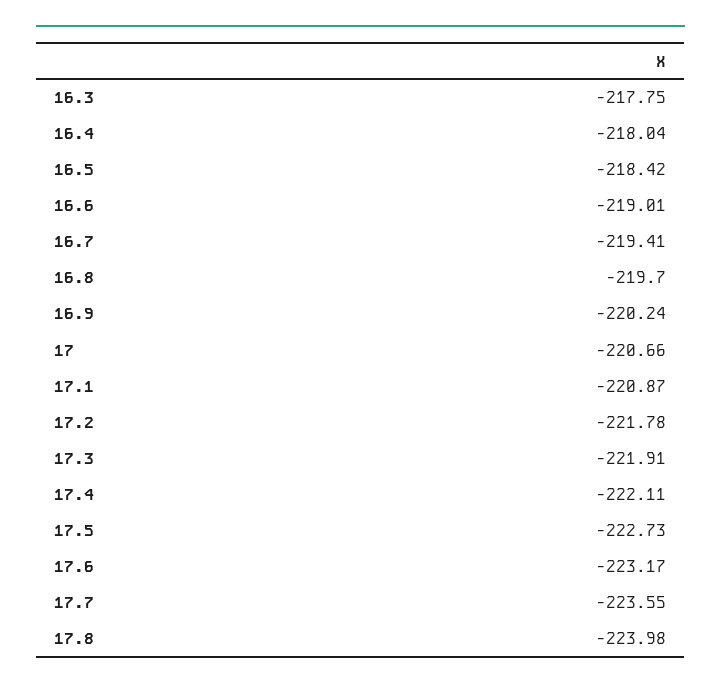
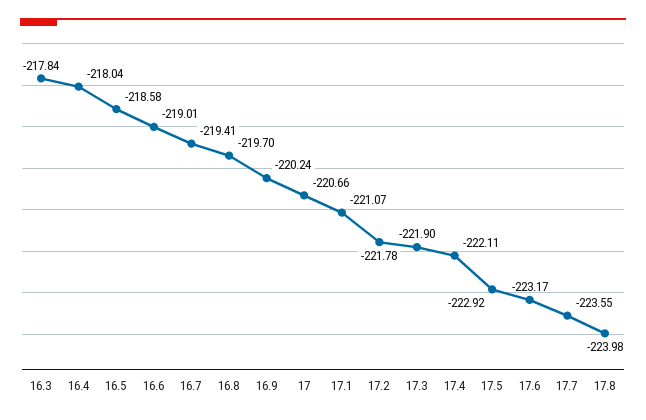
16.3: -217.75 -> -217.84
16.5: -218.42 -> -218.58
17.1: -220.87 -> -221.07
17.3: -221.91 -> -221.9
17.5: -222.73 -> -222.92

